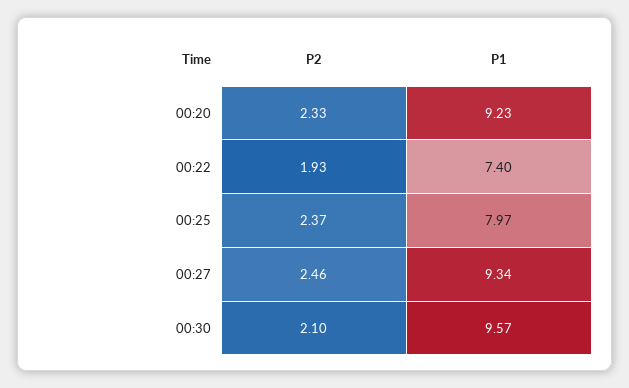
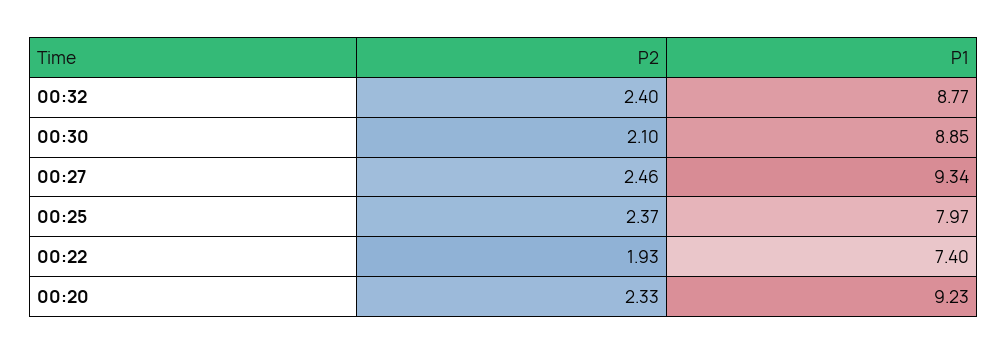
P1, 00:30: 9.57 -> 8.85
P2, 00:32: none -> 2.4
P1, 00:32: none -> 8.77

